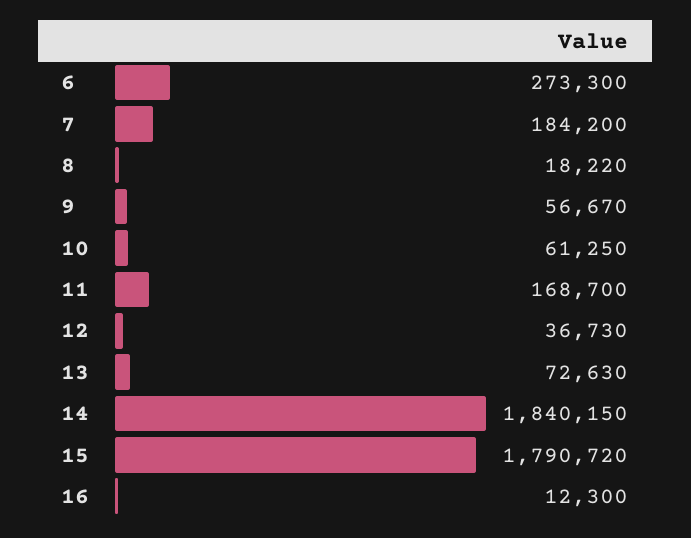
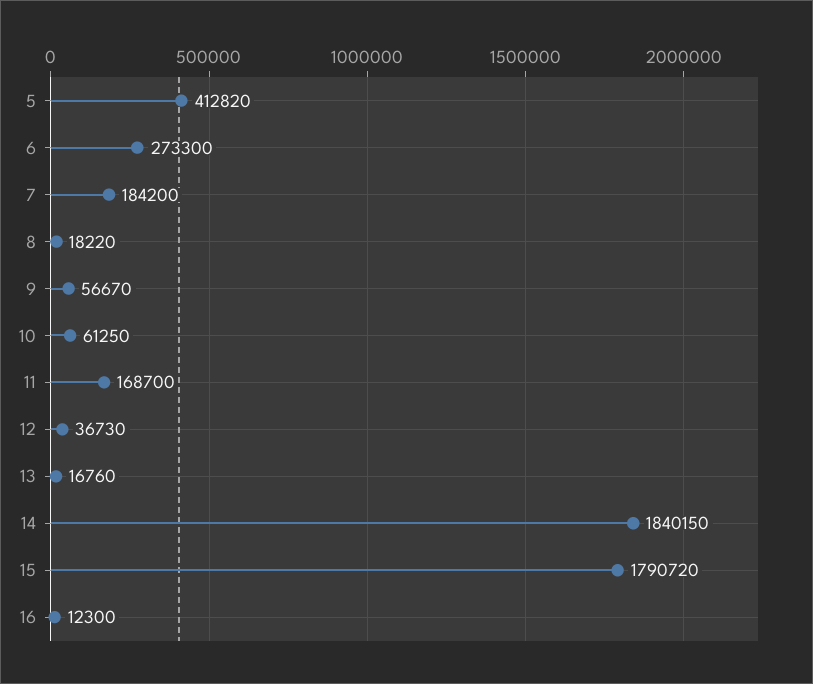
13: 72630 -> 16760
5: none -> 412820

